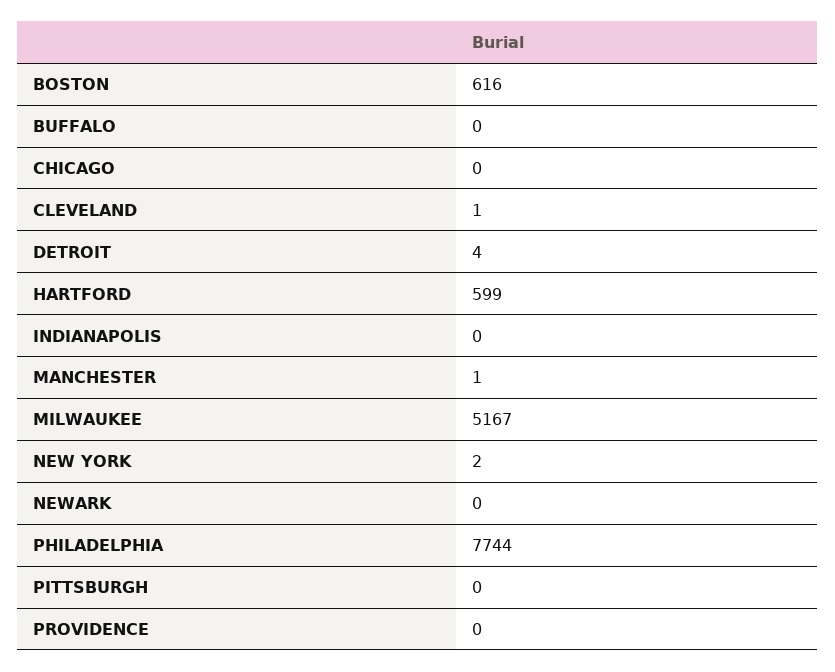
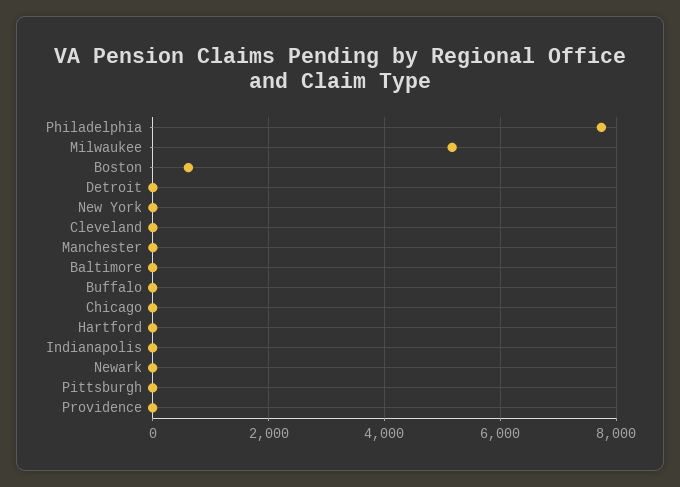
HARTFORD: 599 -> 0
Baltimore: none -> 0

